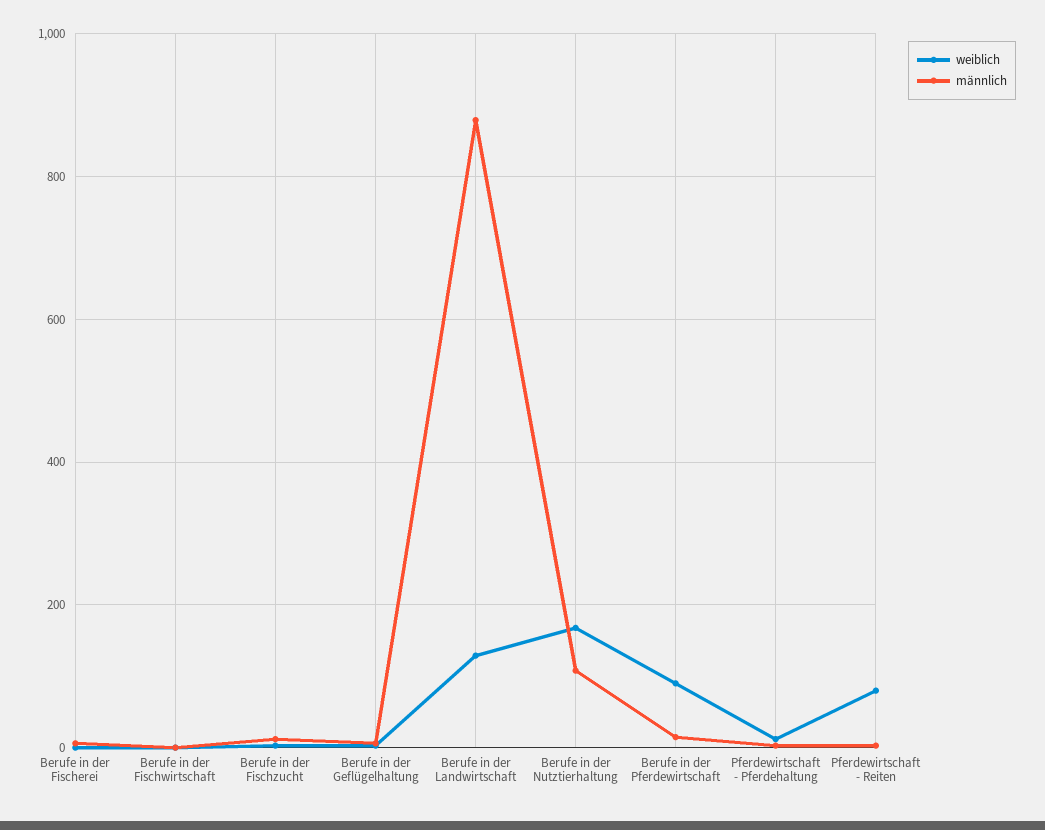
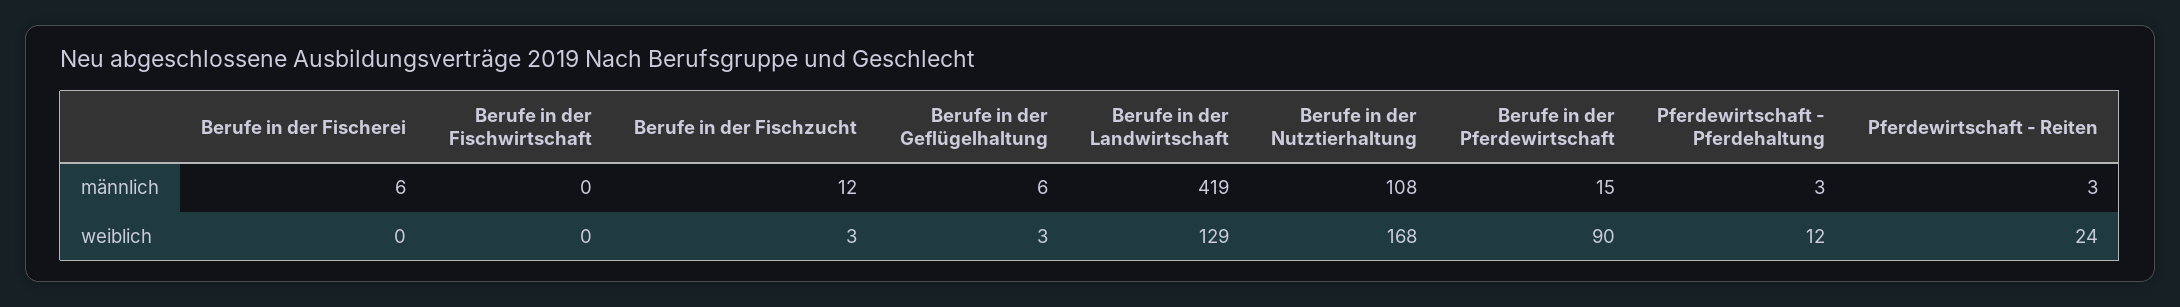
männlich, Berufe in der Landwirtschaft: 880 -> 419
weiblich, Pferdewirtschaft - Reiten: 80 -> 24

